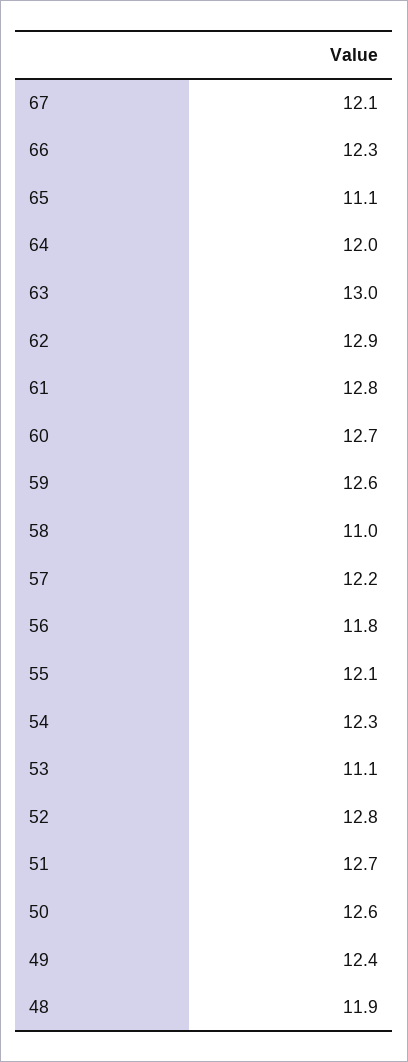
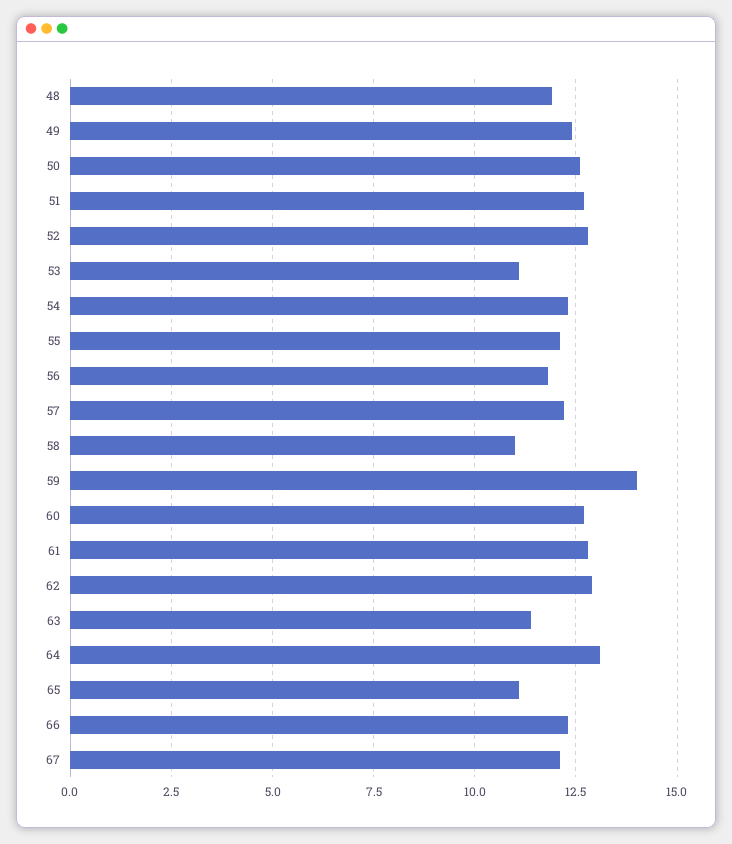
64: 12 -> 13
63: 13 -> 11.5
59: 12.6 -> 14

